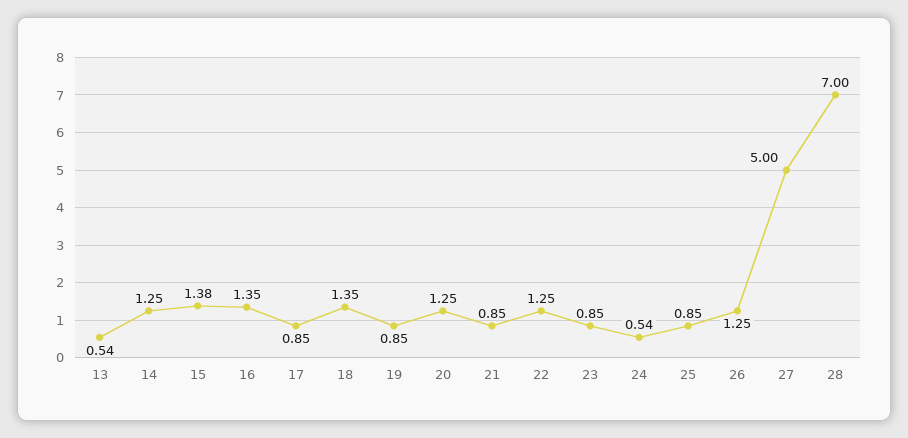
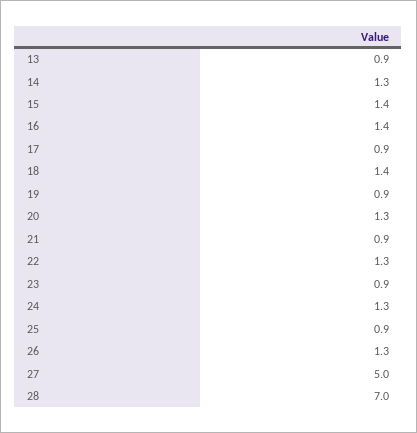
13: 0.54 -> 0.9
24: 0.54 -> 1.3

